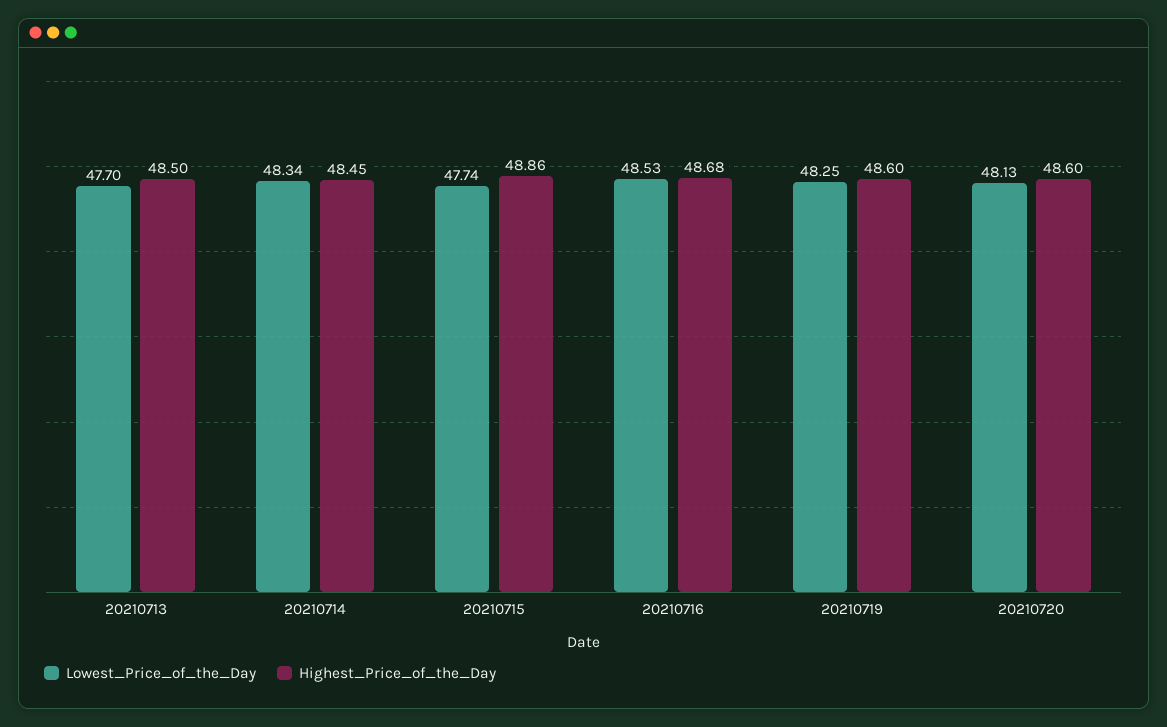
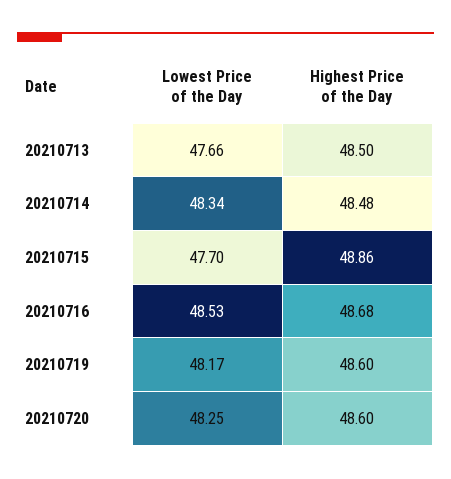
Lowest_Price_of_the_Day, 20210713: 47.7 -> 47.66
Highest_Price_of_the_Day, 20210714: 48.45 -> 48.48
Lowest_Price_of_the_Day, 20210715: 47.74 -> 47.7
Lowest_Price_of_the_Day, 20210719: 48.25 -> 48.17
Lowest_Price_of_the_Day, 20210720: 48.13 -> 48.25

